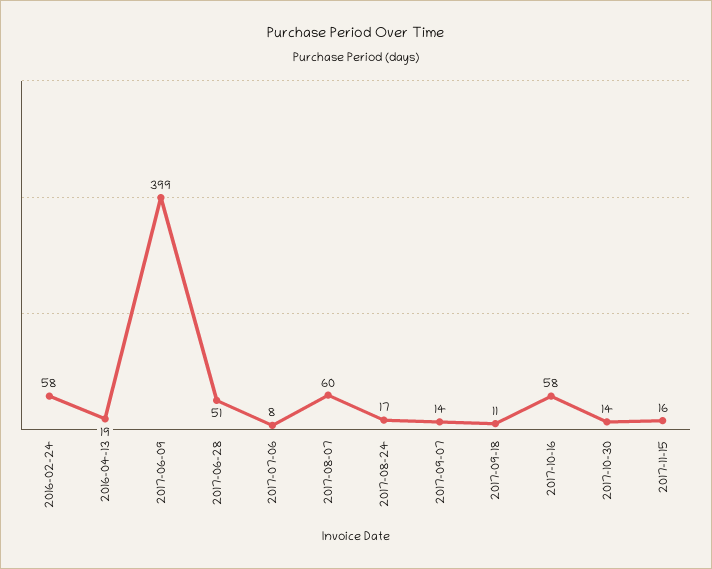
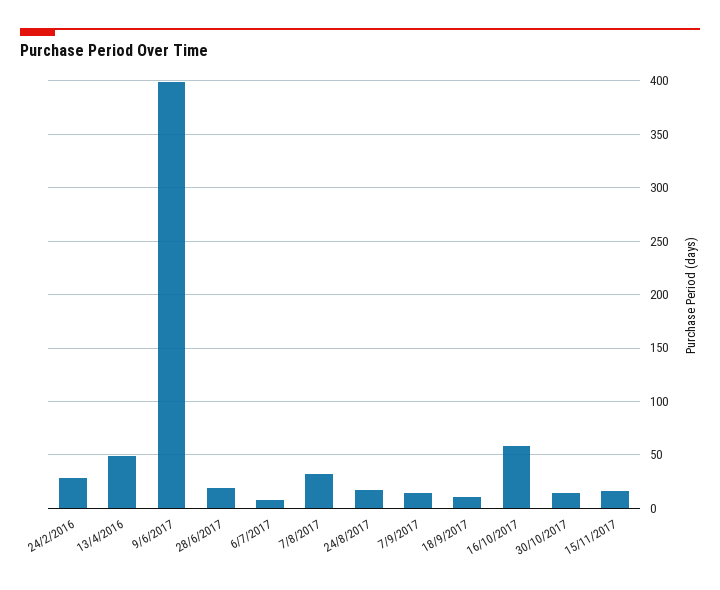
2016-02-24: 58 -> 30
2016-04-13: 19 -> 50
2017-06-28: 51 -> 20
2017-08-07: 60 -> 30

